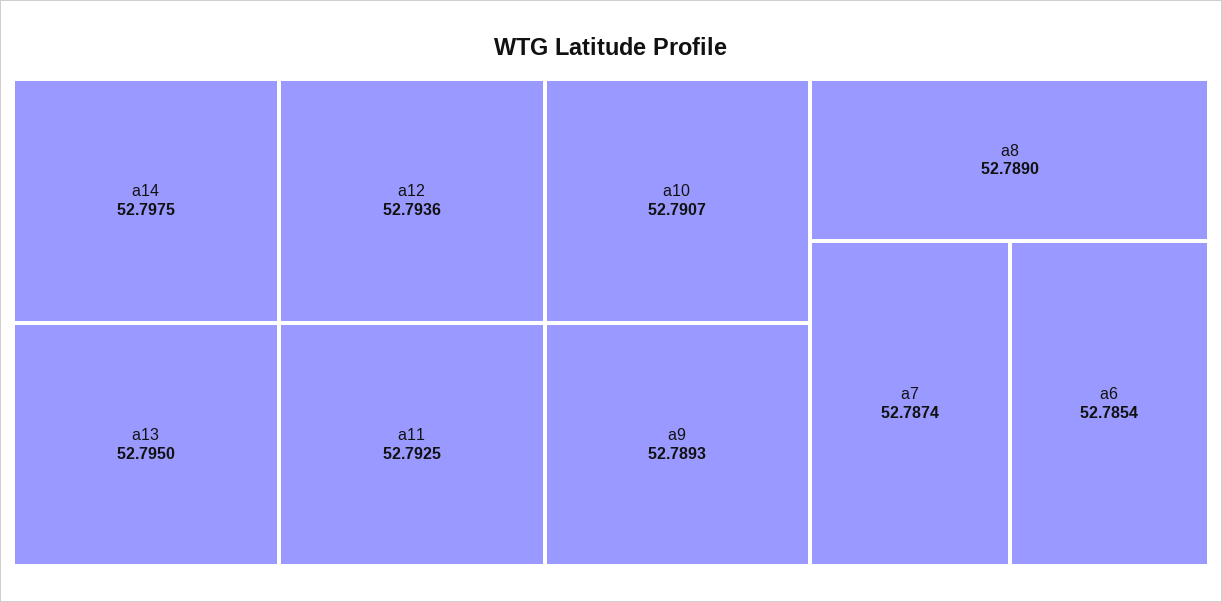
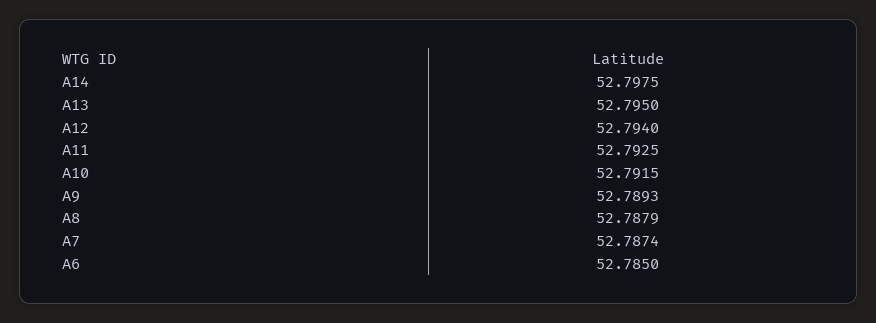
a12: 52.7936 -> 52.794
a10: 52.7907 -> 52.7915
a8: 52.789 -> 52.7879
a6: 52.7854 -> 52.785

